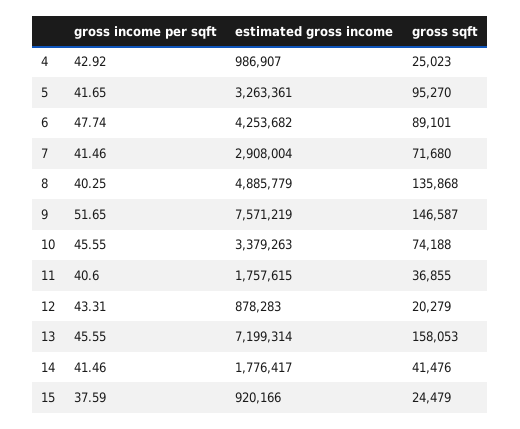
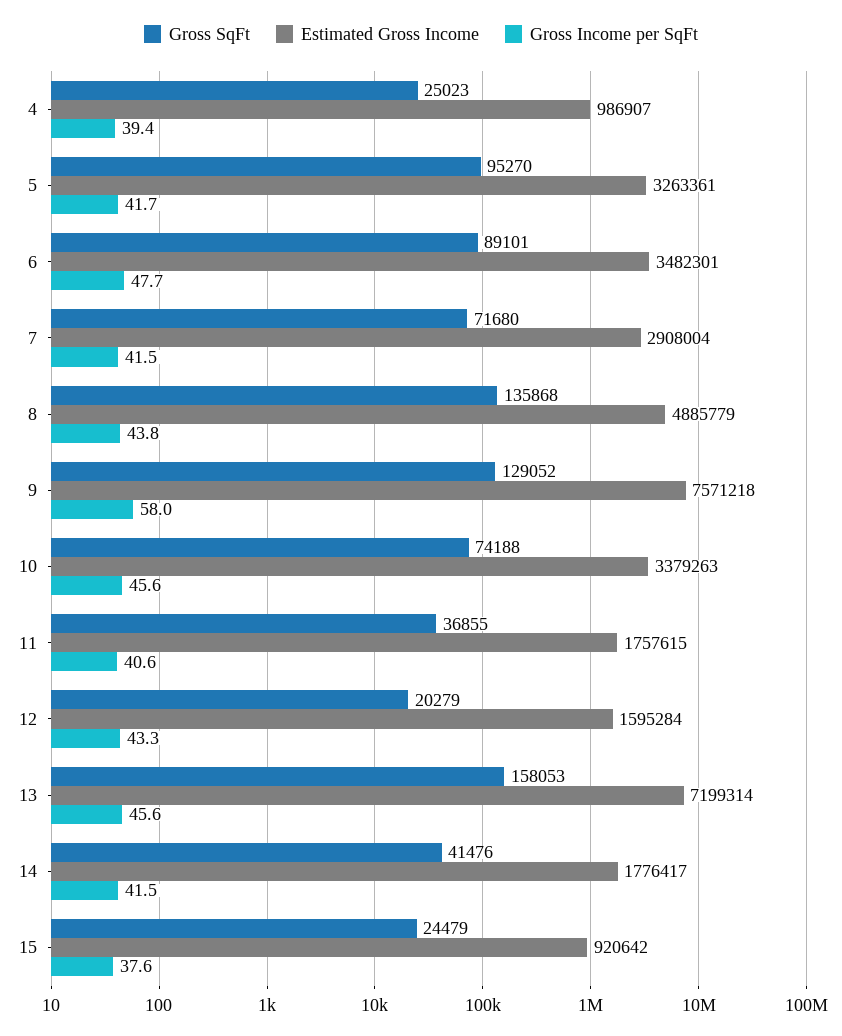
gross income per sqft, 4: 42.92 -> 39.4
estimated gross income, 6: 4253682 -> 3482301
gross income per sqft, 8: 40.25 -> 43.8
gross income per sqft, 9: 51.65 -> 58
estimated gross income, 9: 7571219 -> 7571218
gross sqft, 9: 146587 -> 129052
estimated gross income, 12: 878283 -> 1595284
estimated gross income, 15: 920166 -> 920642

